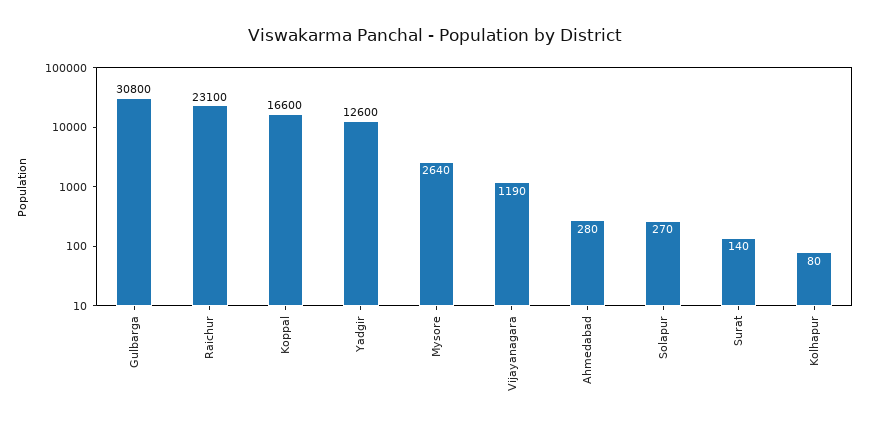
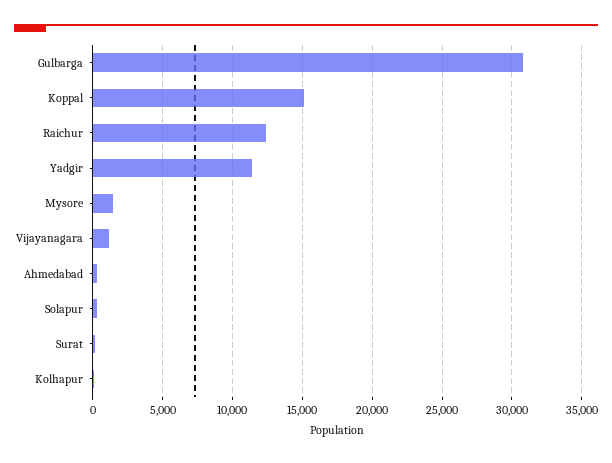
Raichur: 23100 -> 12500
Koppal: 16600 -> 15000
Yadgir: 12600 -> 11500
Mysore: 2640 -> 1500

